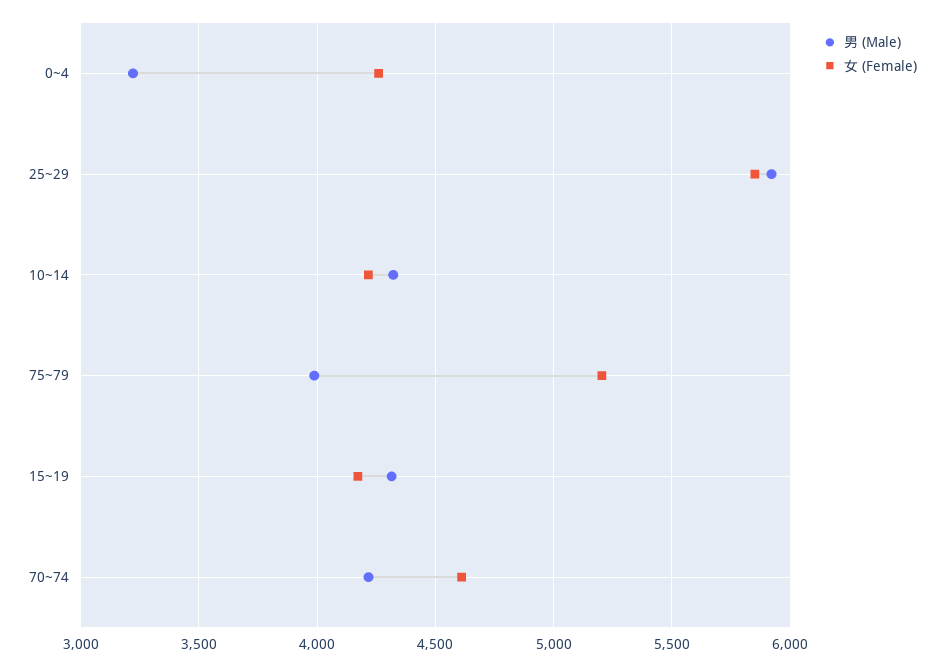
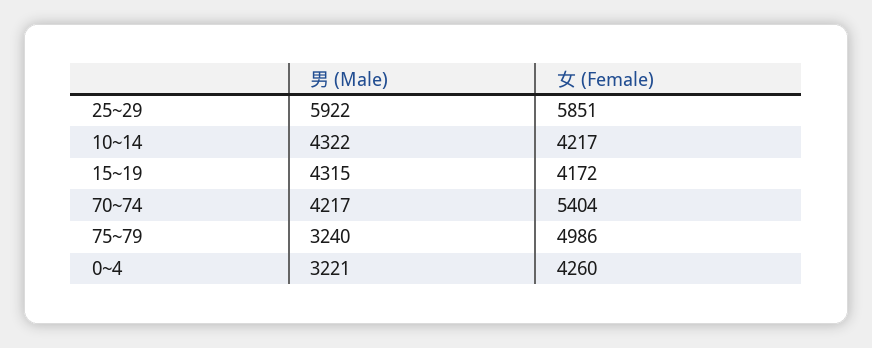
男 (Male), 75~79: 4000 -> 3240
女 (Female), 75~79: 5200 -> 4986
女 (Female), 70~74: 4600 -> 5404

